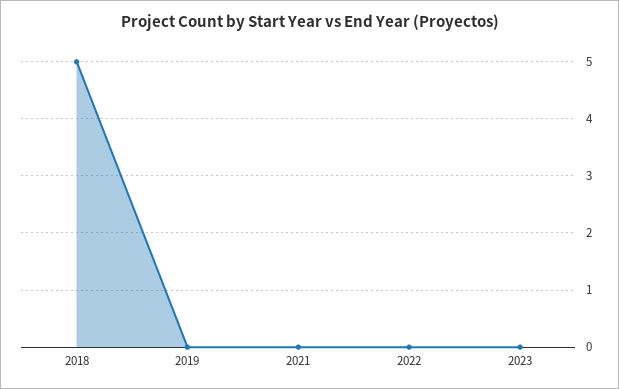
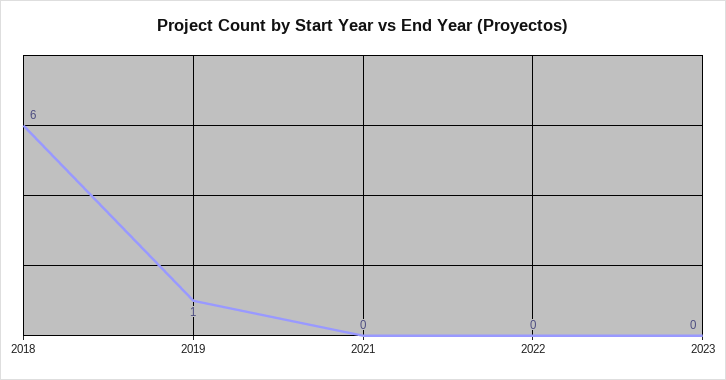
2018: 5 -> 6
2019: 0 -> 1

